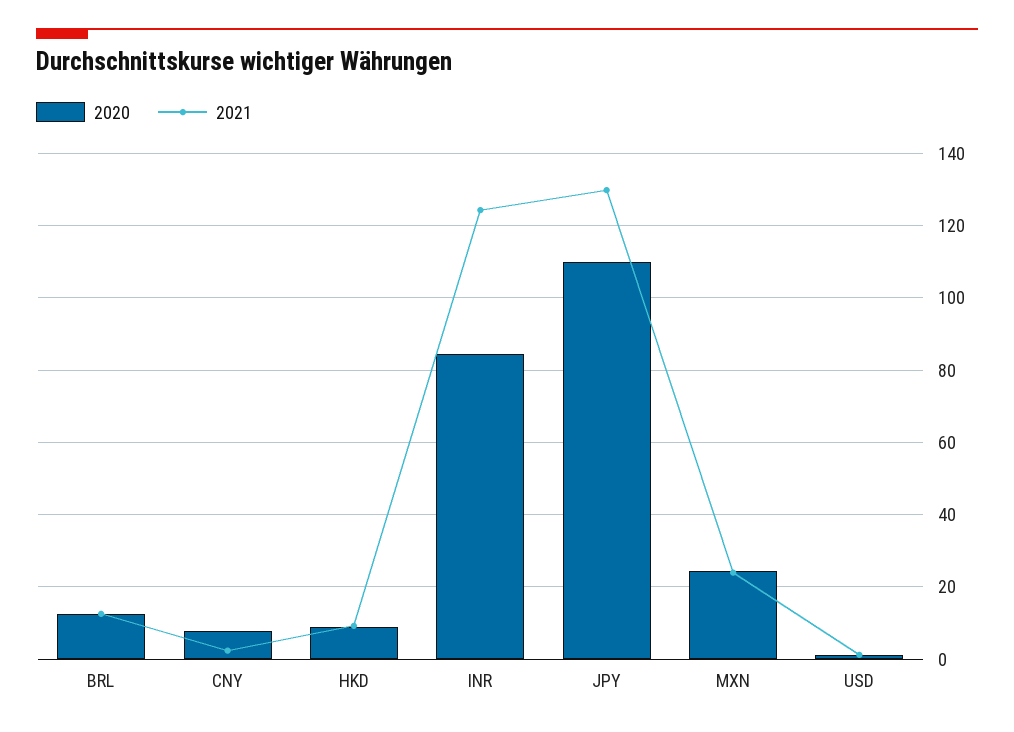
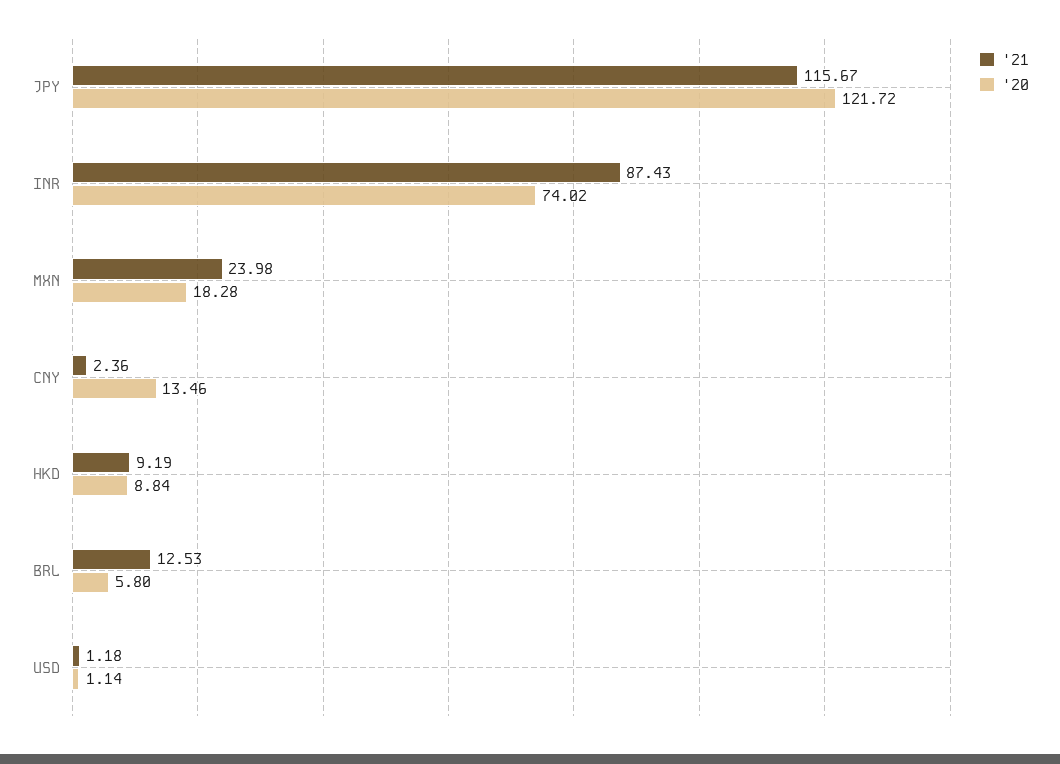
2020, BRL: 12 -> 5.8
2020, CNY: 8 -> 13.46
2020, INR: 84 -> 74.02
2021, INR: 124 -> 87.43
2020, JPY: 110 -> 121.72
2021, JPY: 130 -> 115.67
2020, MXN: 24 -> 18.28

